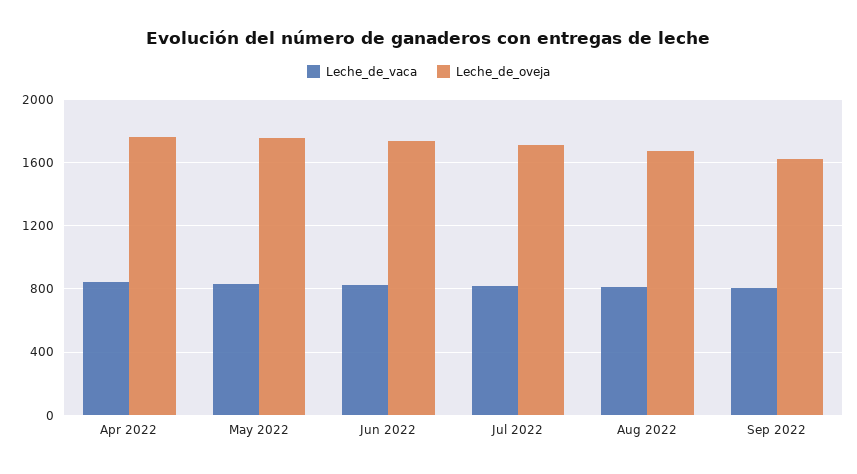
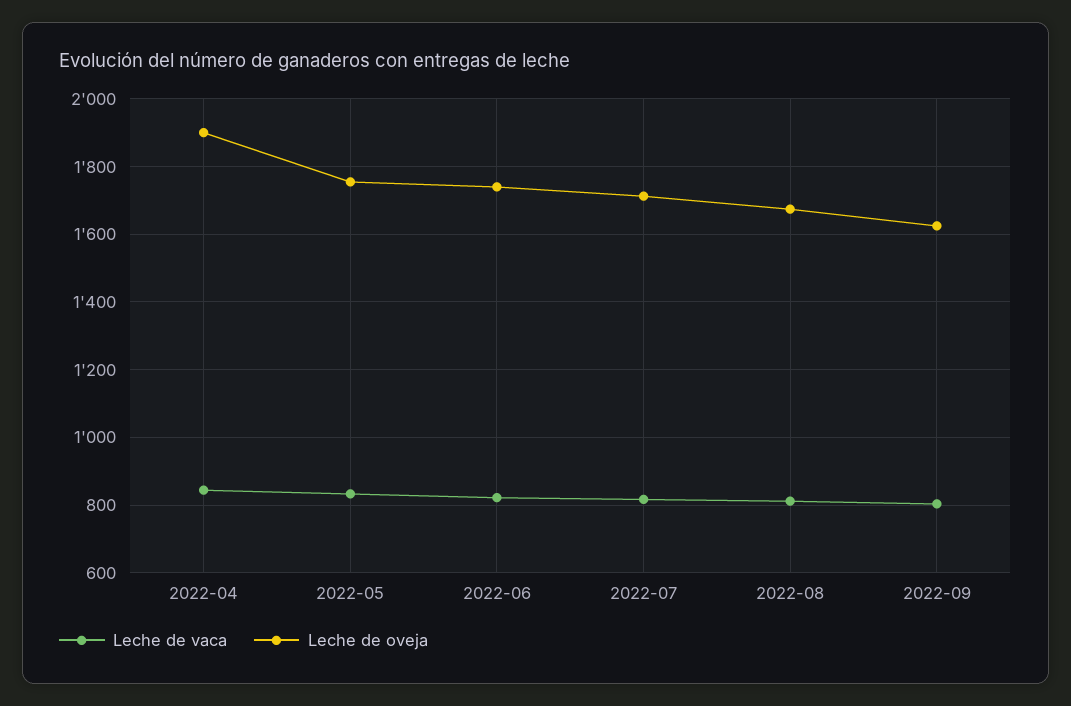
Leche_de_oveja, Apr 2022: 1750 -> 1900

